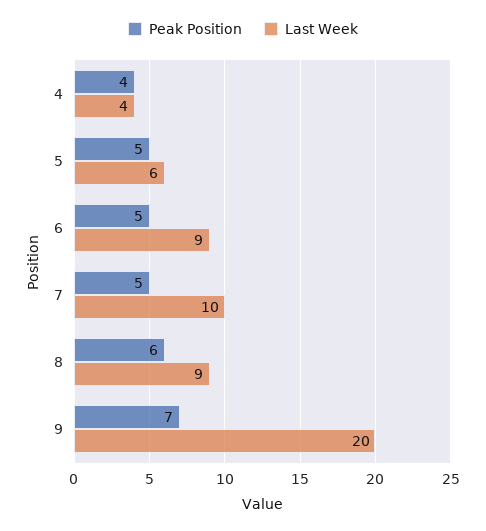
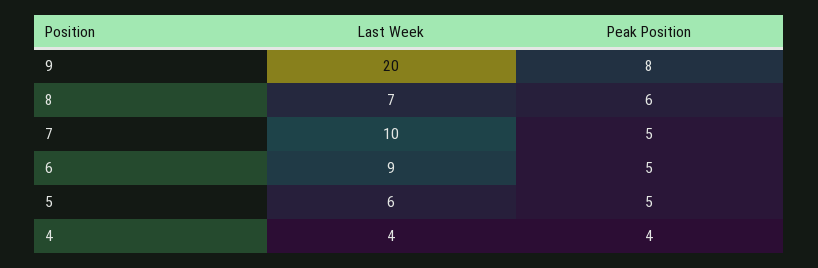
Last Week, 8: 9 -> 7
Peak Position, 9: 7 -> 8

